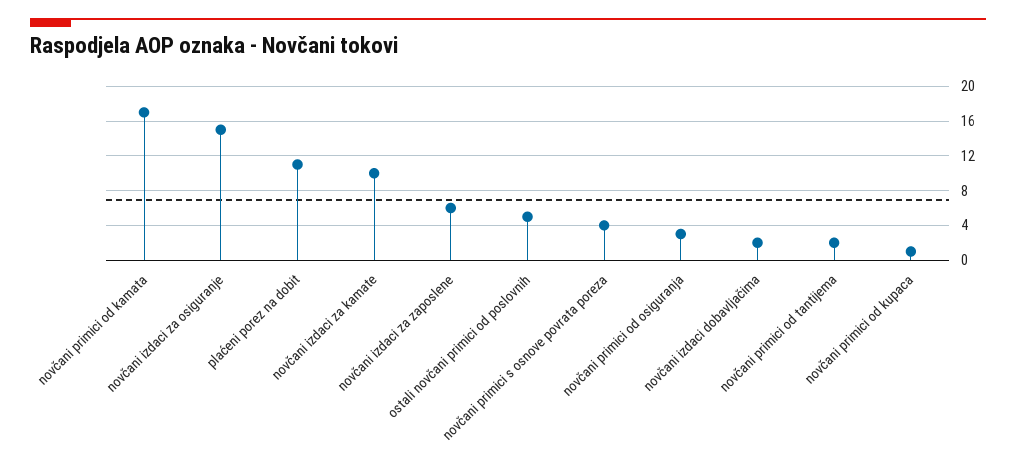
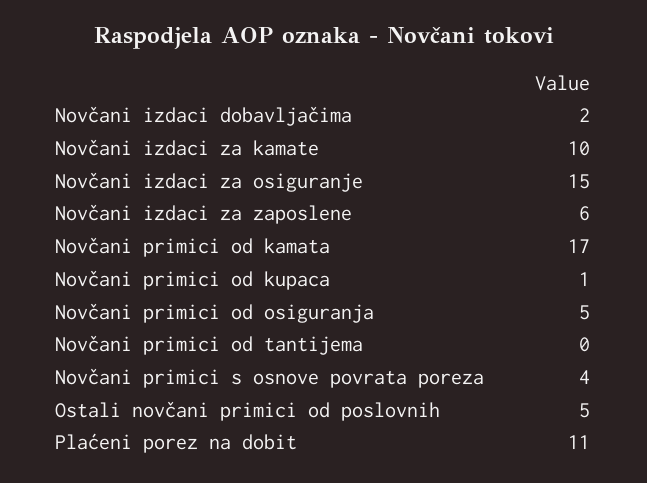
novčani primici od osiguranja: 3 -> 5
novčani primici od tantijema: 2 -> 0

